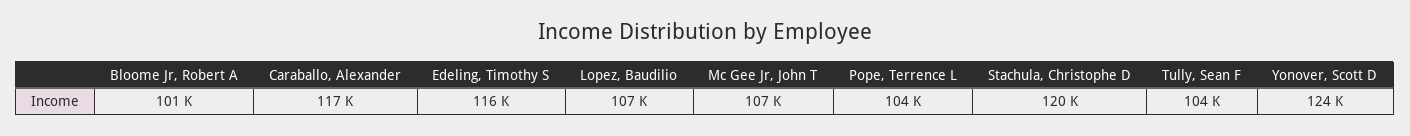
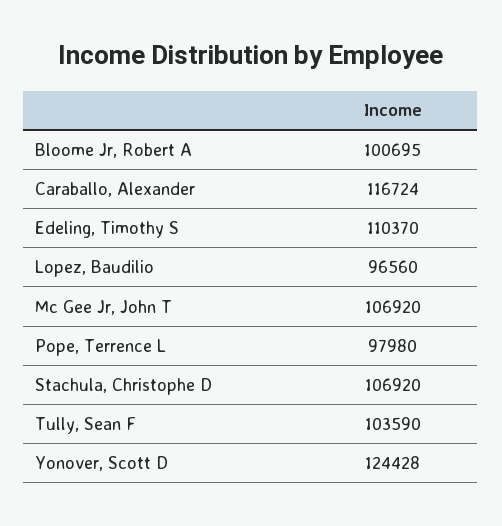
Edeling, Timothy S: 116000 -> 110370
Lopez, Baudilio: 107000 -> 96560
Pope, Terrence L: 104000 -> 97980
Stachula, Christophe D: 120000 -> 106920

